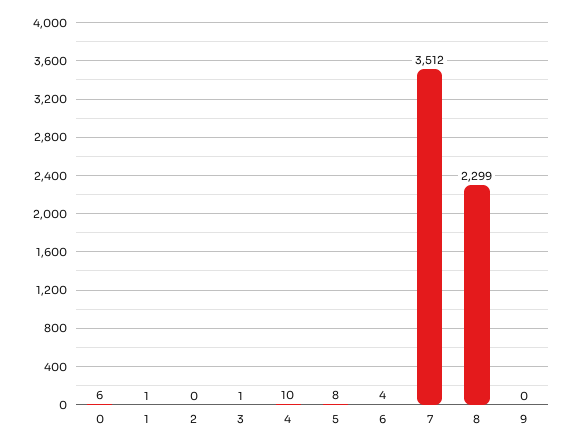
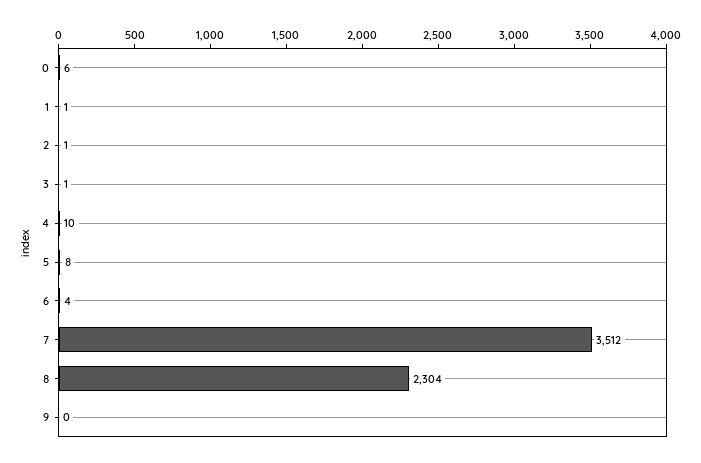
2: 0 -> 1
8: 2299 -> 2304

